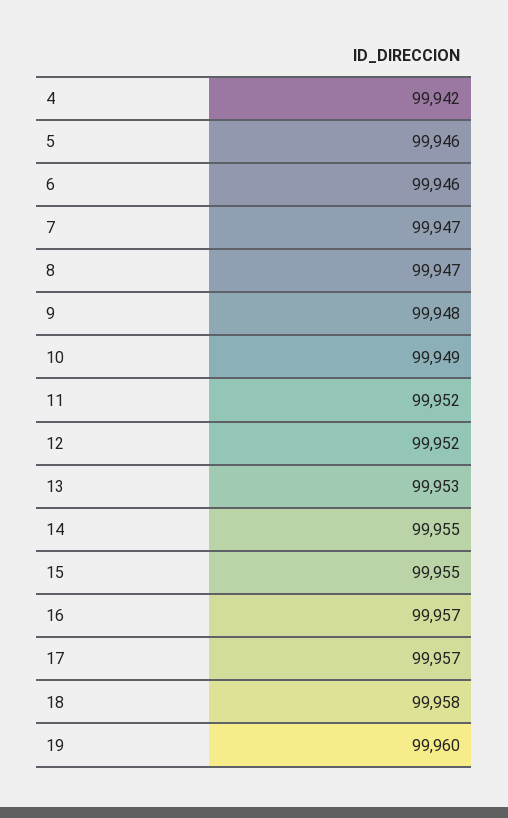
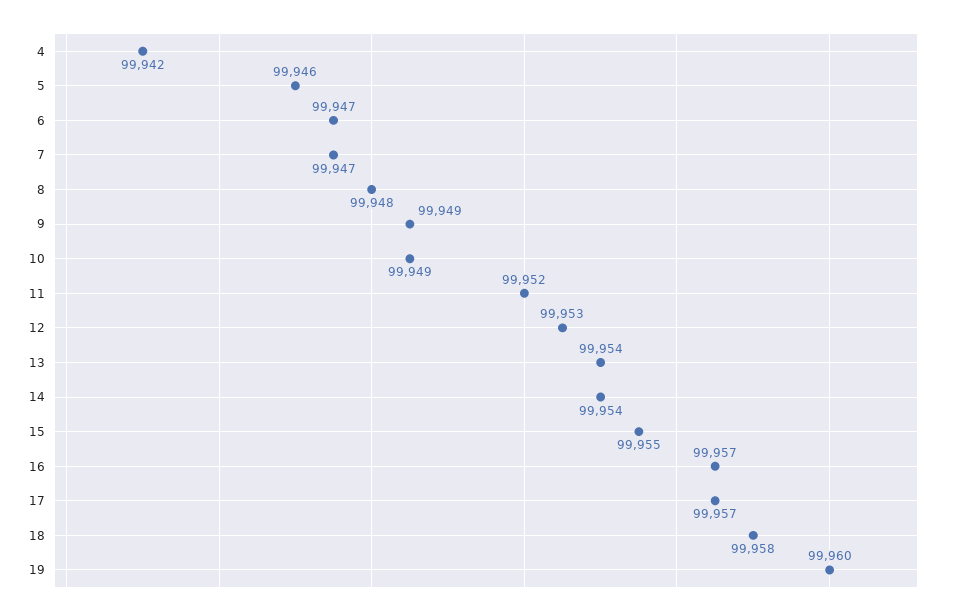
6: 99946 -> 99947
8: 99947 -> 99948
9: 99948 -> 99949
12: 99952 -> 99953
13: 99953 -> 99954
14: 99955 -> 99954

